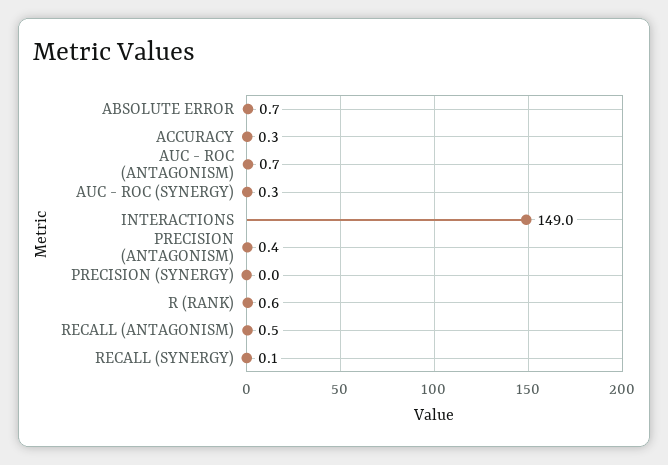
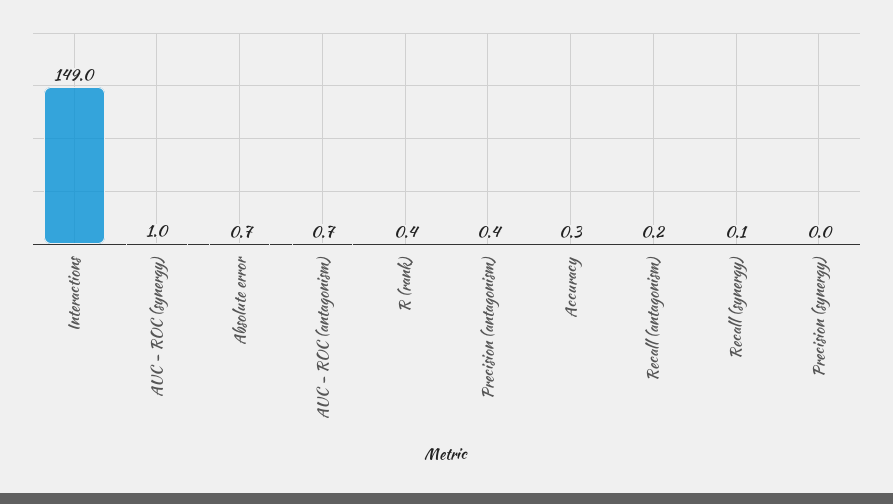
AUC - ROC (SYNERGY): 0.3 -> 1
R (RANK): 0.6 -> 0.4
RECALL (ANTAGONISM): 0.5 -> 0.2

